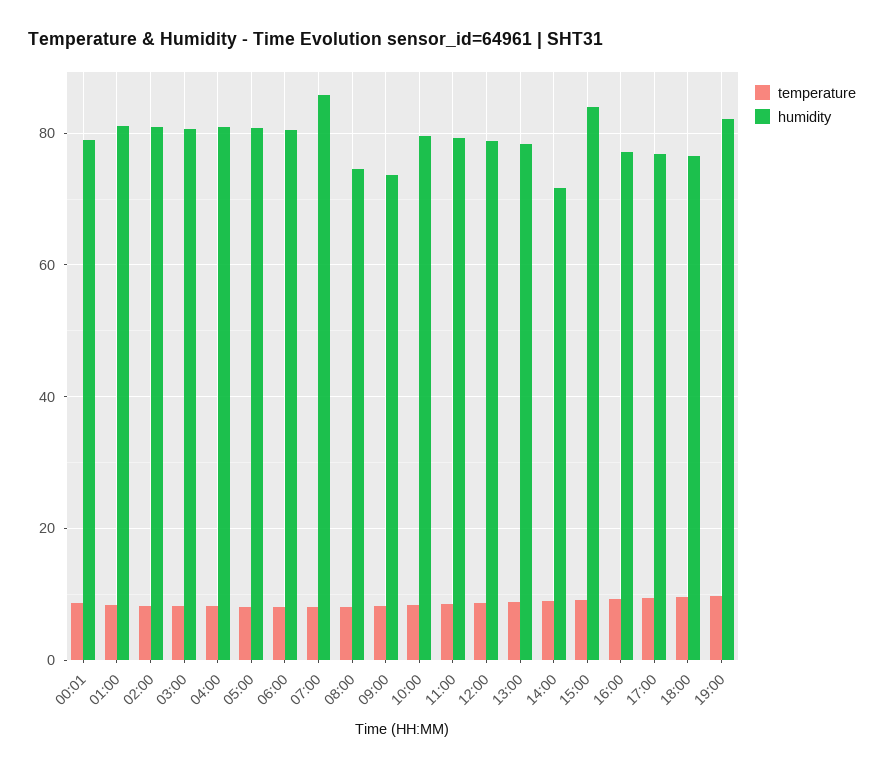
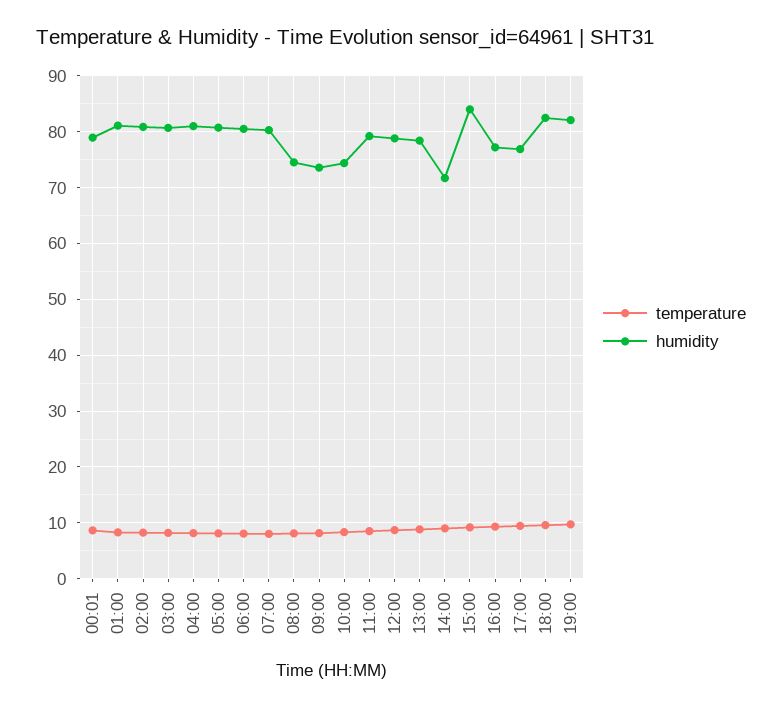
humidity, 07:00: 86 -> 80
humidity, 10:00: 80 -> 74
humidity, 18:00: 76 -> 82

